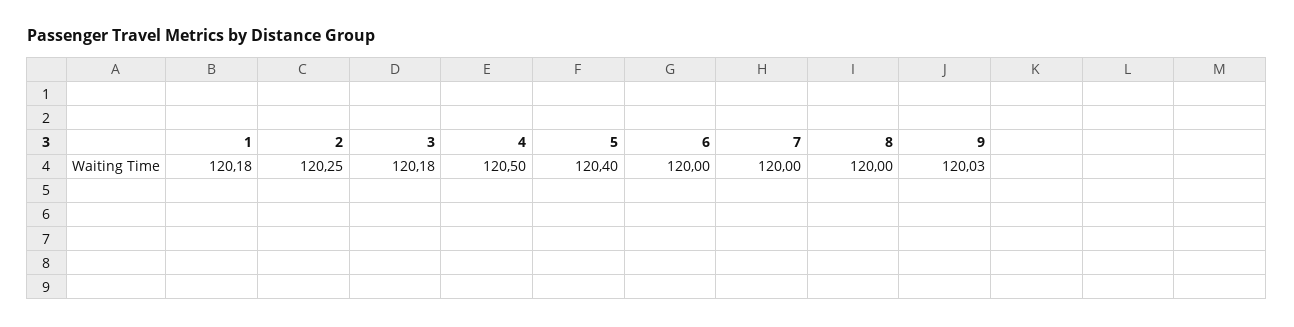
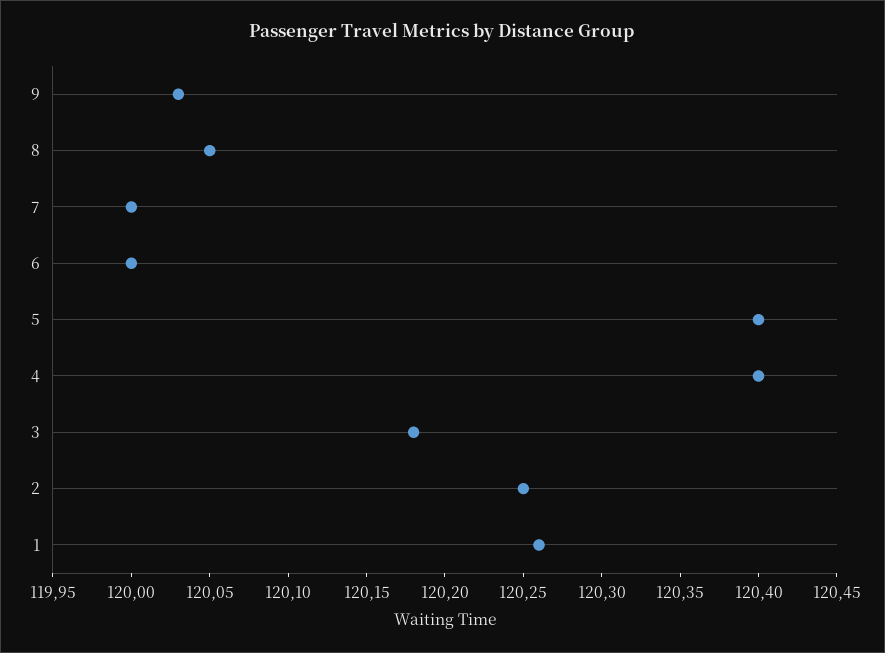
1: 120.18 -> 120.26
4: 120.5 -> 120.4
8: 120 -> 120.05

